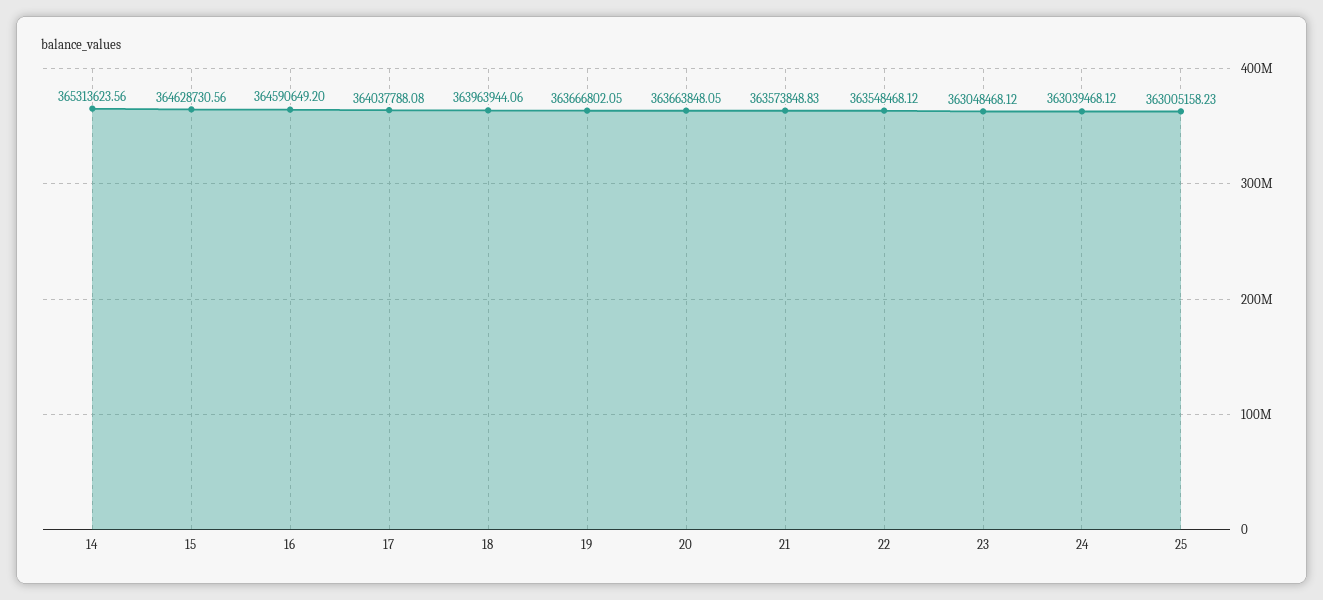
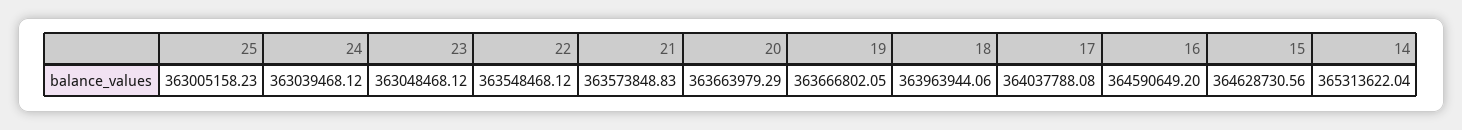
14: 365313623.56 -> 365313622.04
20: 363663848.05 -> 363663979.29

